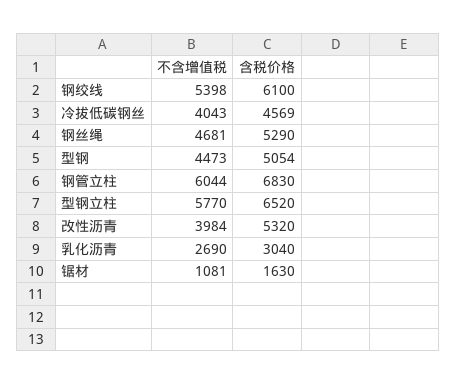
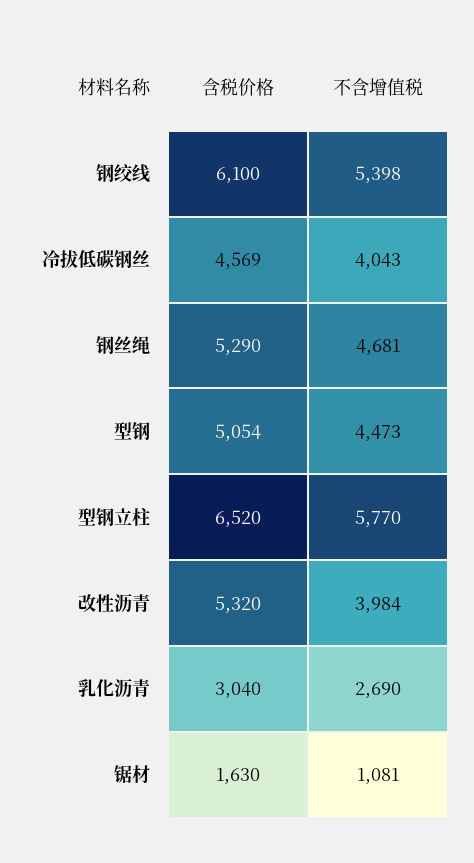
不含增值税, 钢管立柱: 6044 -> none
含税价格, 钢管立柱: 6830 -> none

